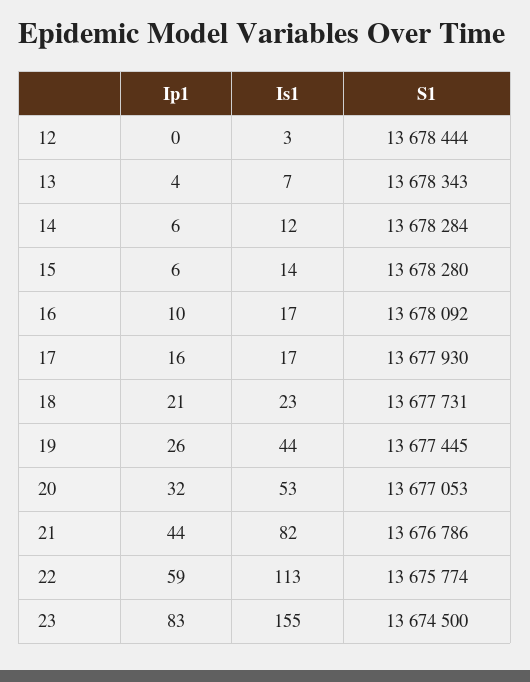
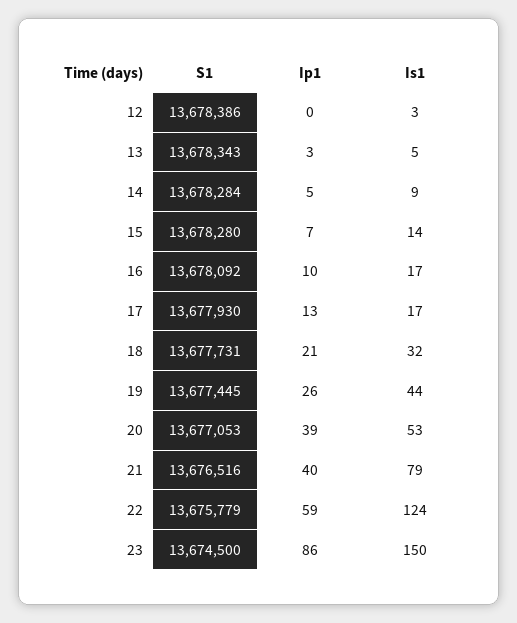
S1, 12: 13678444 -> 13678386
Ip1, 13: 4 -> 3
Is1, 13: 7 -> 5
Ip1, 14: 6 -> 5
Is1, 14: 12 -> 9
Ip1, 15: 6 -> 7
Ip1, 17: 16 -> 13
Is1, 18: 23 -> 32
Ip1, 20: 32 -> 39
Ip1, 21: 44 -> 40
Is1, 21: 82 -> 79
S1, 21: 13676786 -> 13676516
Is1, 22: 113 -> 124
S1, 22: 13675774 -> 13675779
Ip1, 23: 83 -> 86
Is1, 23: 155 -> 150

